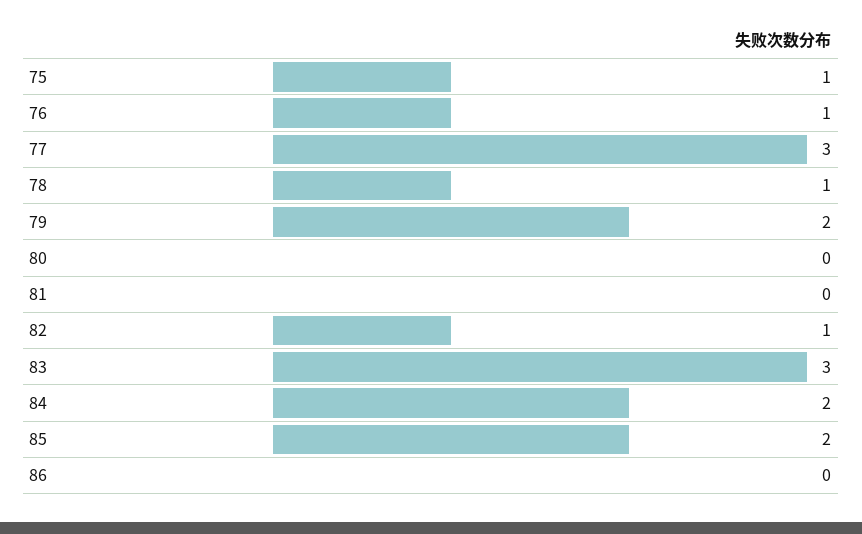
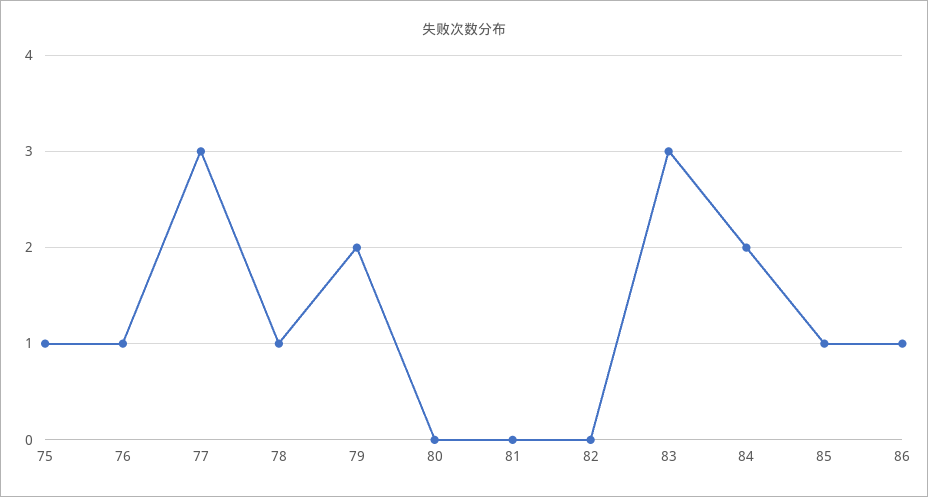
82: 1 -> 0
85: 2 -> 1
86: 0 -> 1

